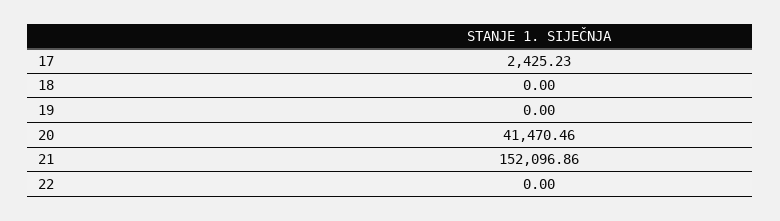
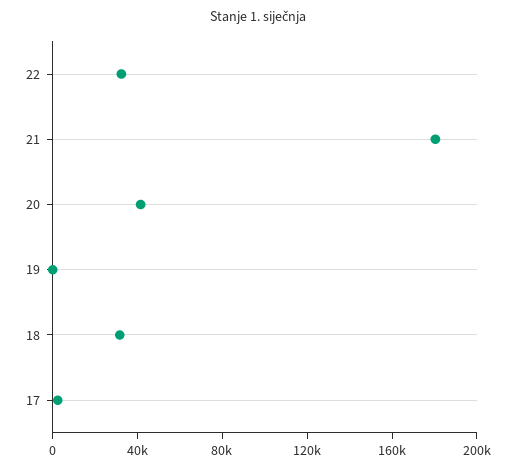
18: 0 -> 30000
21: 152096.86 -> 180000
22: 0 -> 30000

